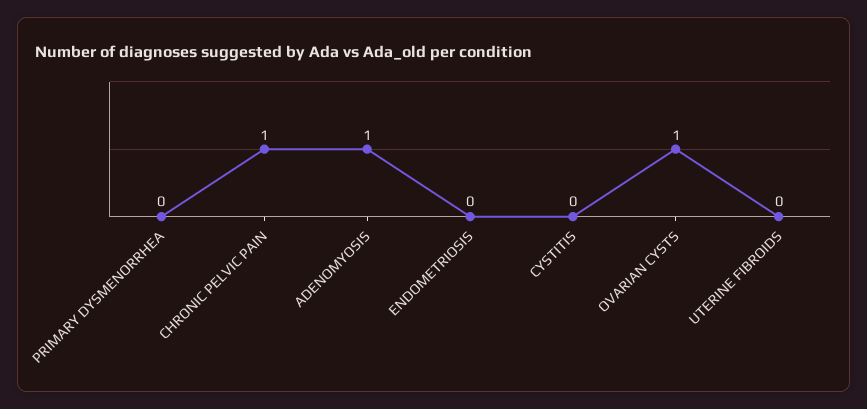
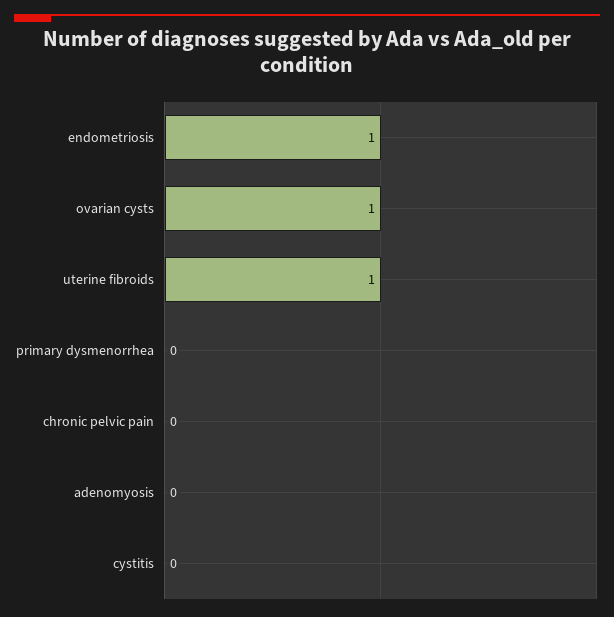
CHRONIC PELVIC PAIN: 1 -> 0
ADENOMYOSIS: 1 -> 0
ENDOMETRIOSIS: 0 -> 1
UTERINE FIBROIDS: 0 -> 1

